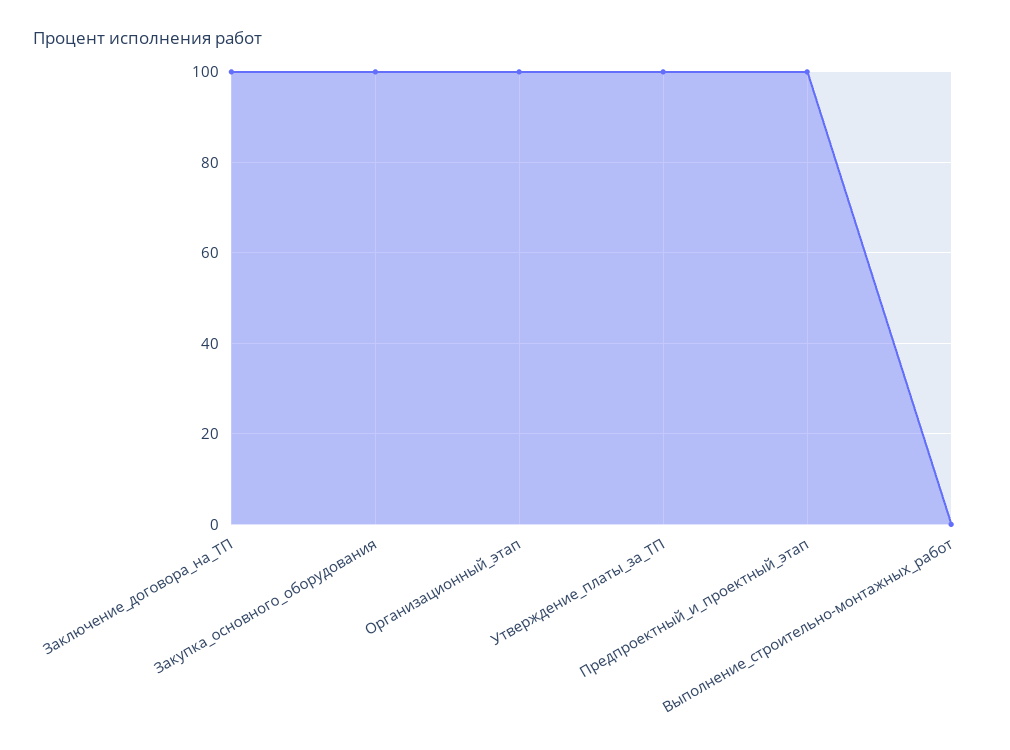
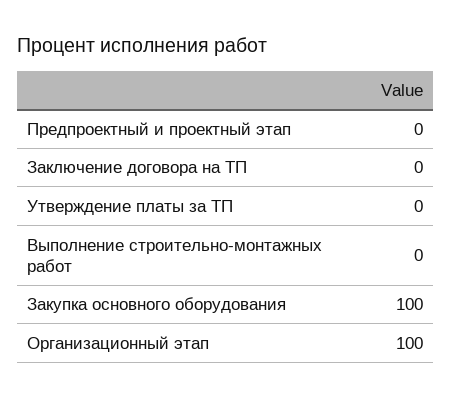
Заключение_договора_на_ТП: 100 -> 0
Утверждение_платы_за_ТП: 100 -> 0
Предпроектный_и_проектный_этап: 100 -> 0

